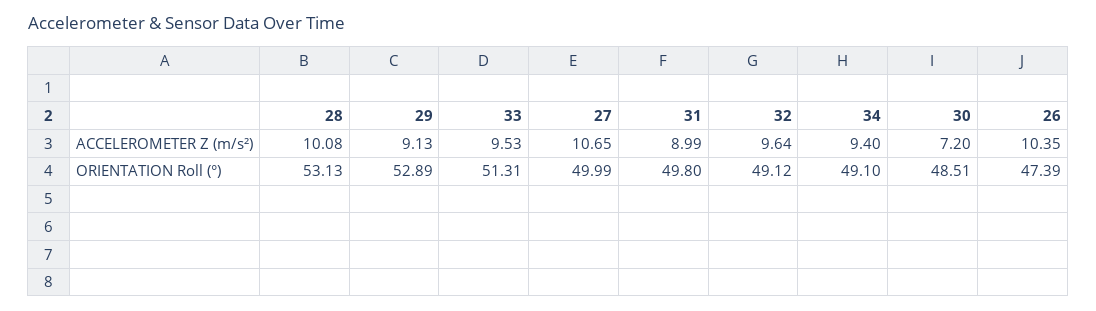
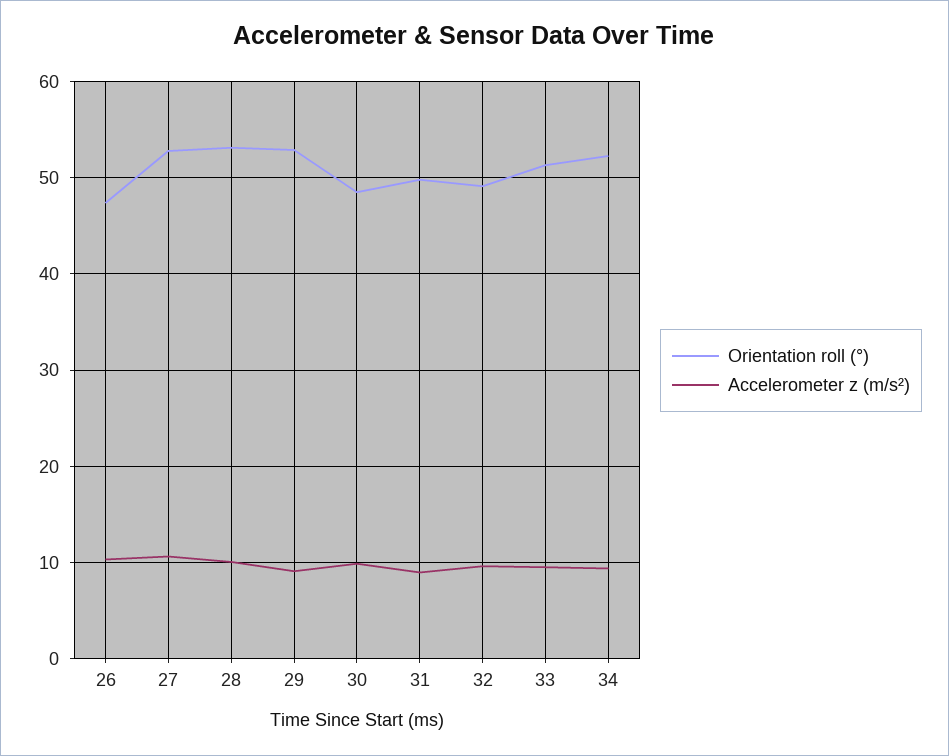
ACCELEROMETER Z (m/s²), 30: 7.2 -> 10
ORIENTATION Roll (°), 27: 49.99 -> 53
ORIENTATION Roll (°), 34: 49.1 -> 52

